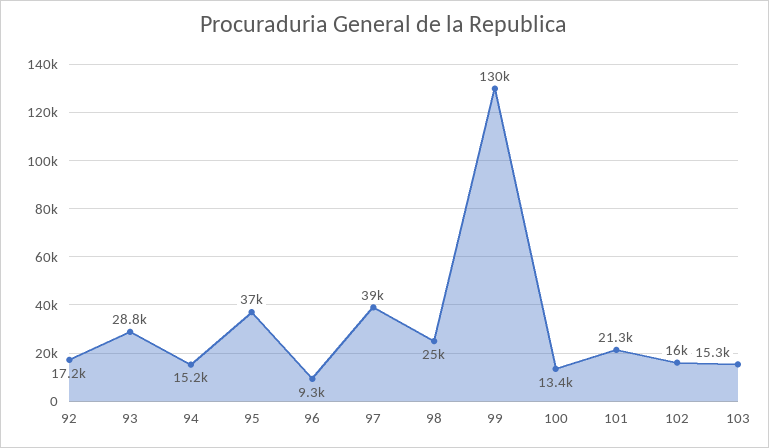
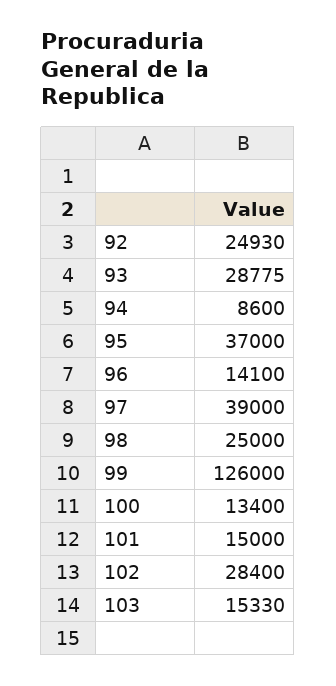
92: 17200 -> 24930
94: 15200 -> 8600
96: 9300 -> 14100
99: 130000 -> 126000
101: 21300 -> 15000
102: 16000 -> 28400

